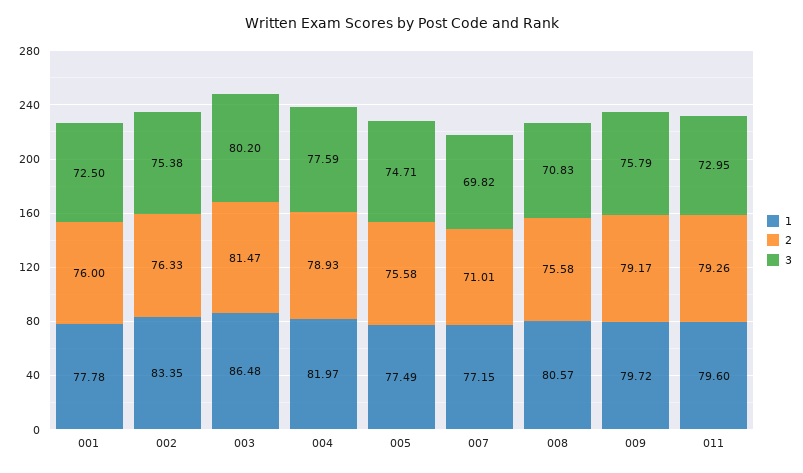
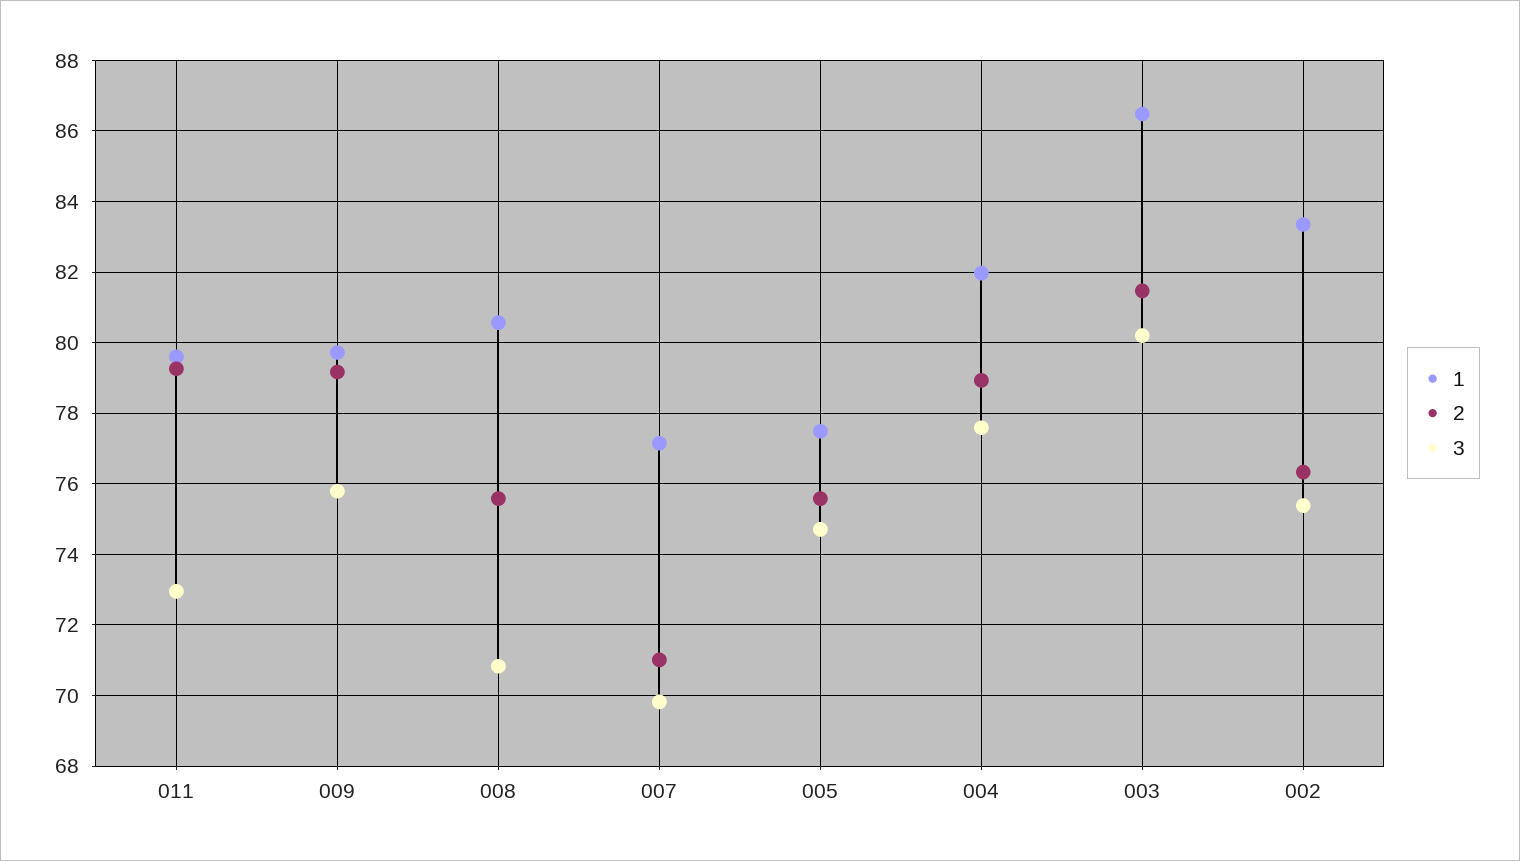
1, 001: 77.78 -> none
2, 001: 76 -> none
3, 001: 72.5 -> none

